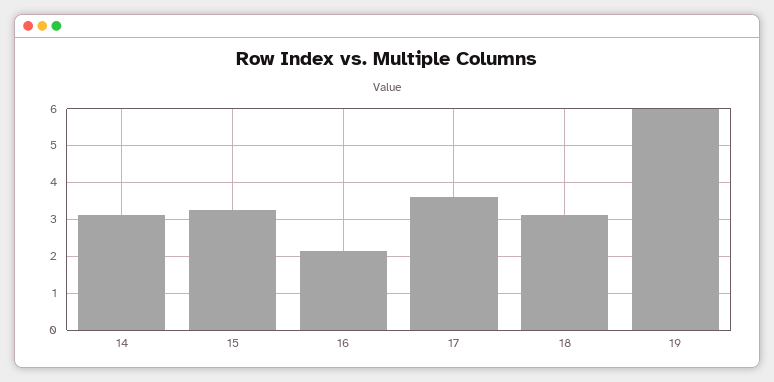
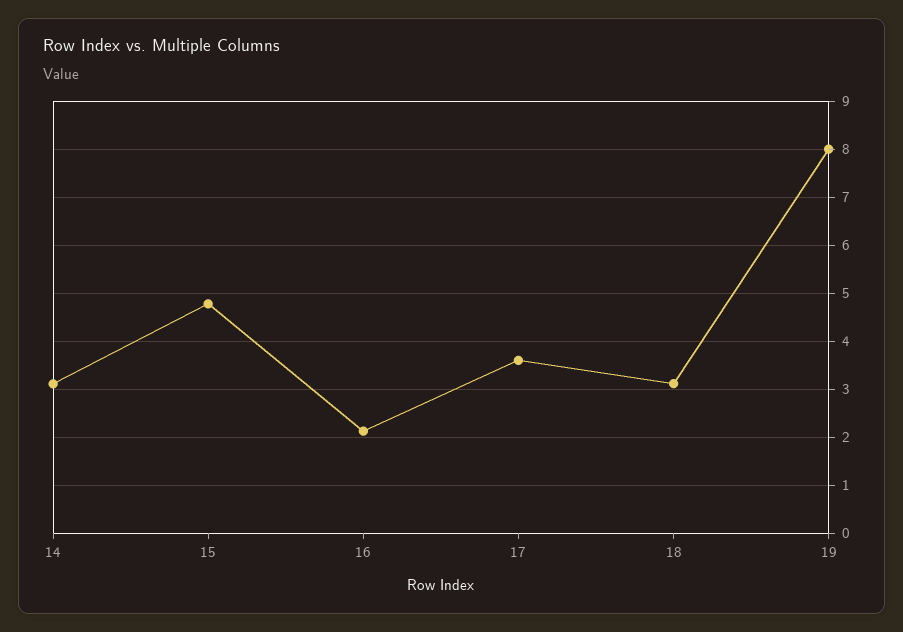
15: 3.2 -> 4.8
19: 6 -> 8

